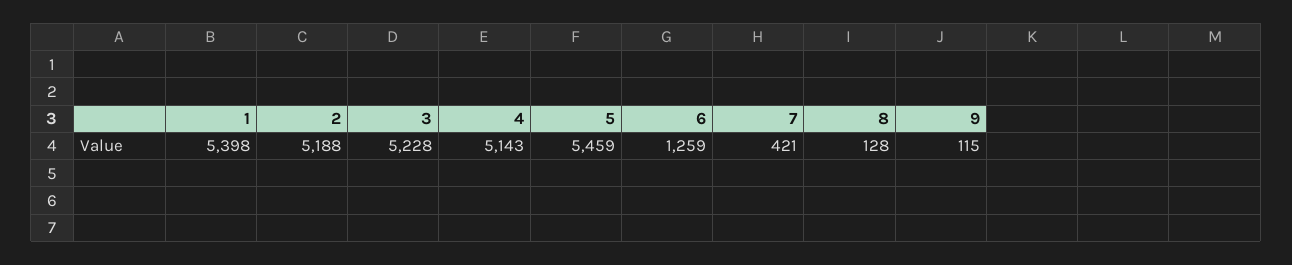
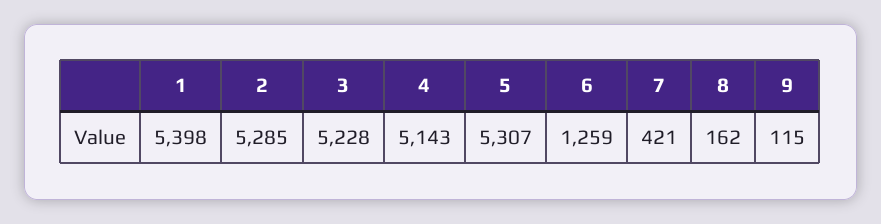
2: 5188 -> 5285
5: 5459 -> 5307
8: 128 -> 162

